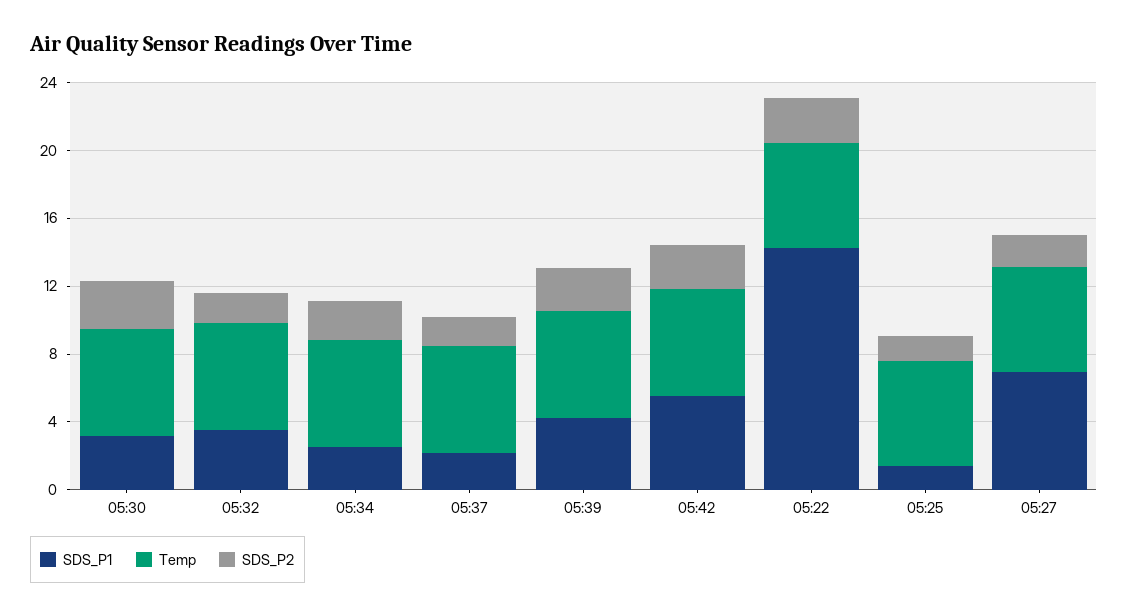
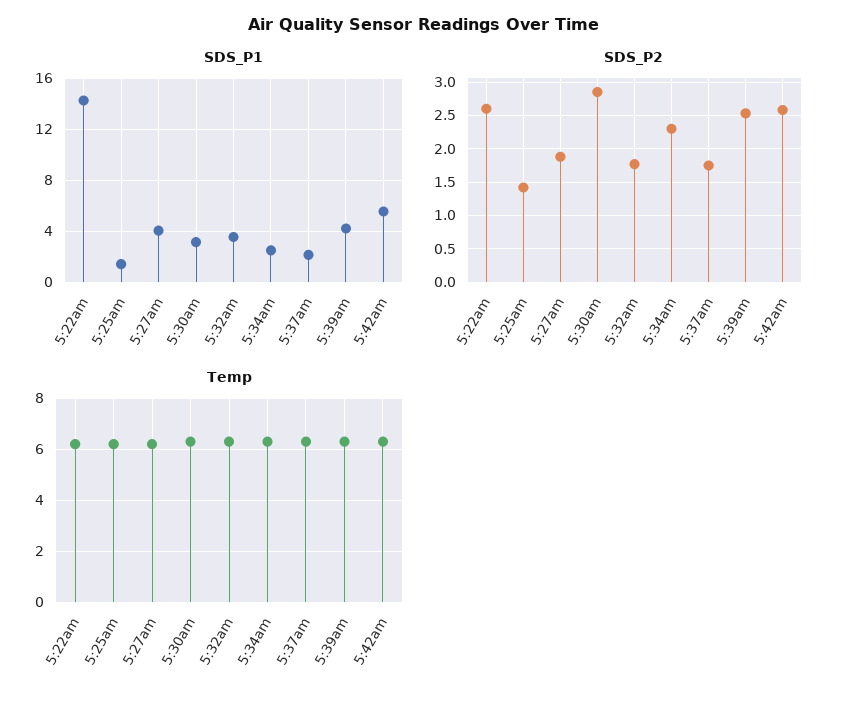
SDS_P1, 05:27: 7 -> 4

